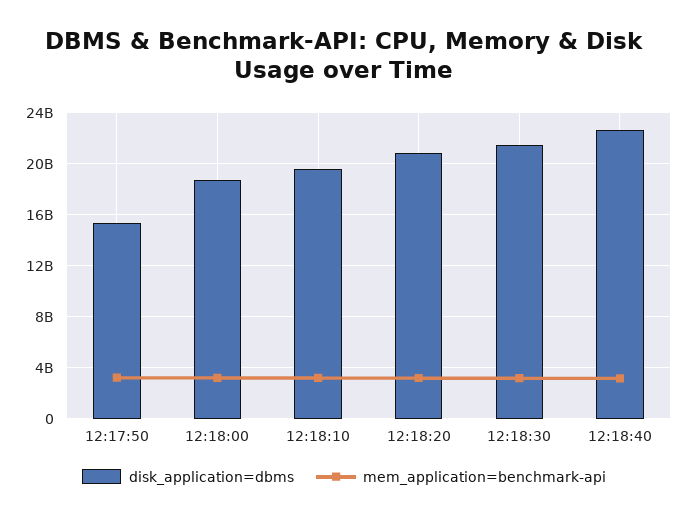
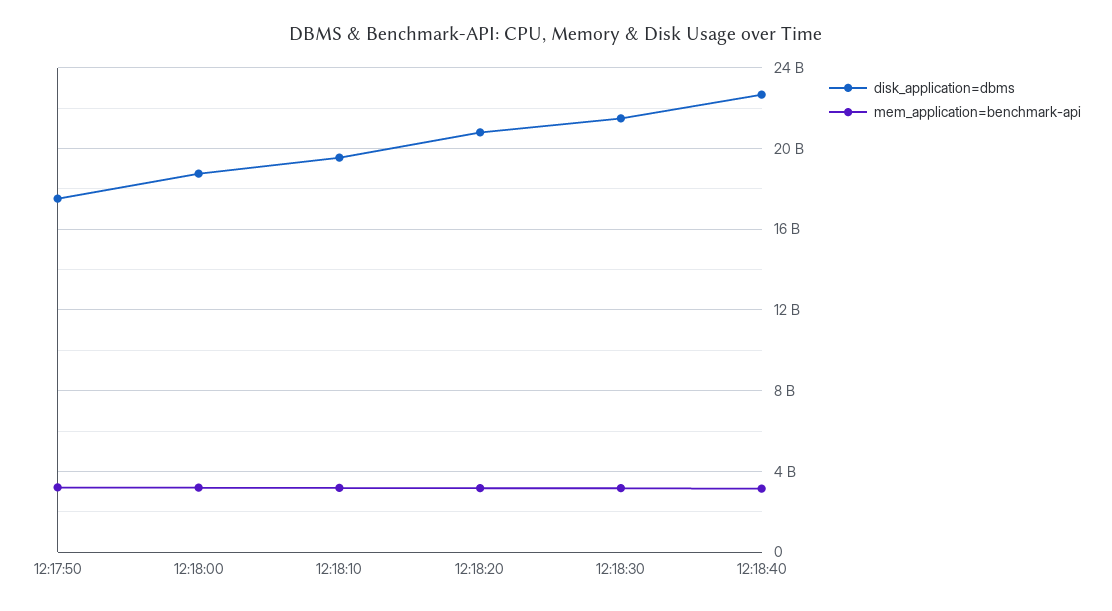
disk_application=dbms, 12:17:50: 15500000000 -> 17500000000

